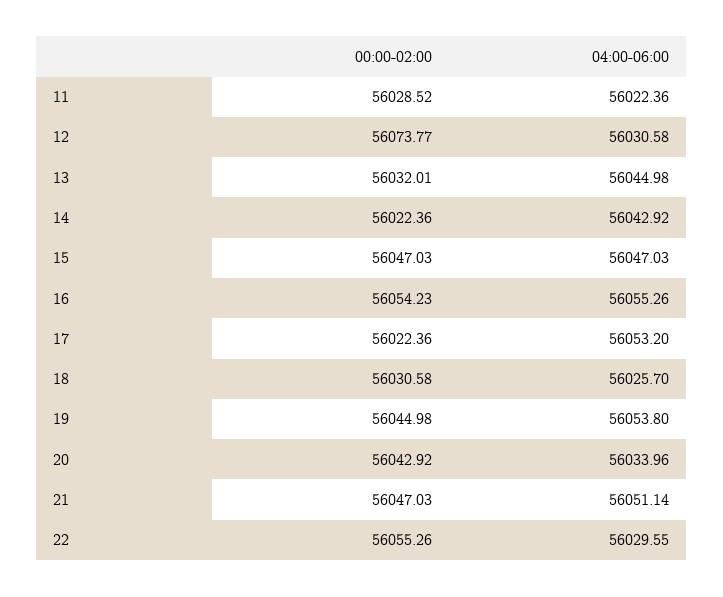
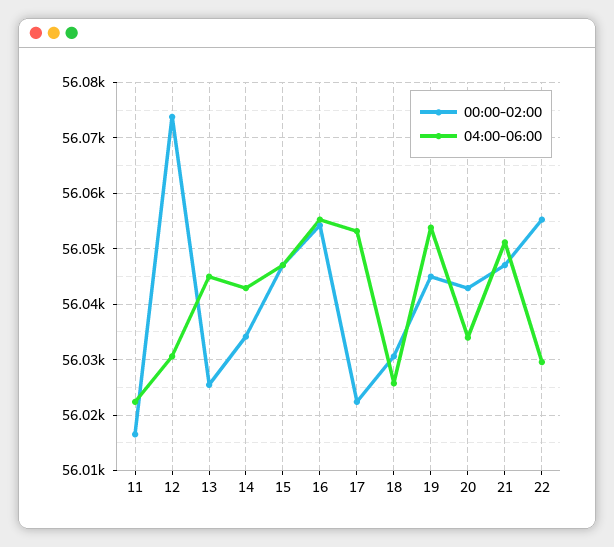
00:00-02:00, 11: 56028.52 -> 56016
00:00-02:00, 13: 56032.01 -> 56026
00:00-02:00, 14: 56022.36 -> 56034

